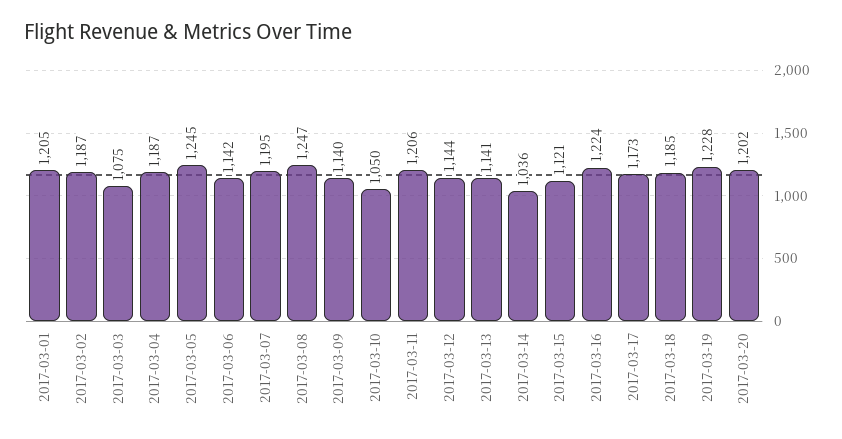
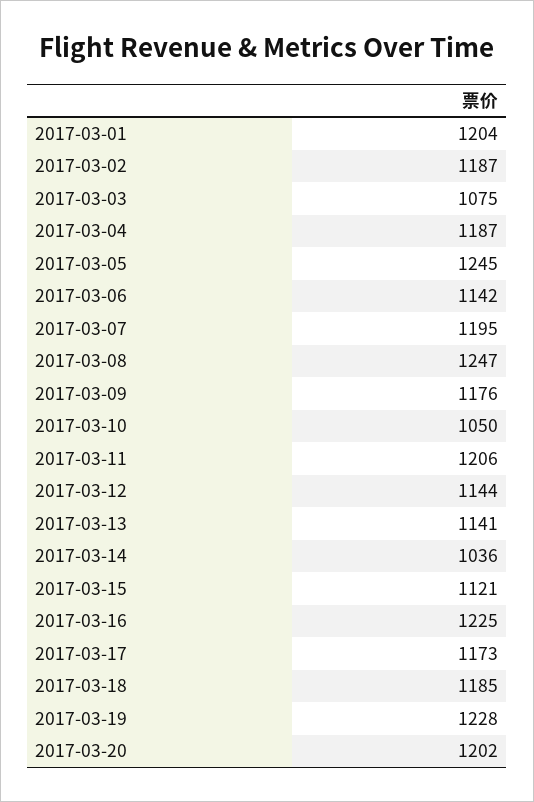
2017-03-01: 1205 -> 1204
2017-03-09: 1140 -> 1176
2017-03-16: 1224 -> 1225

